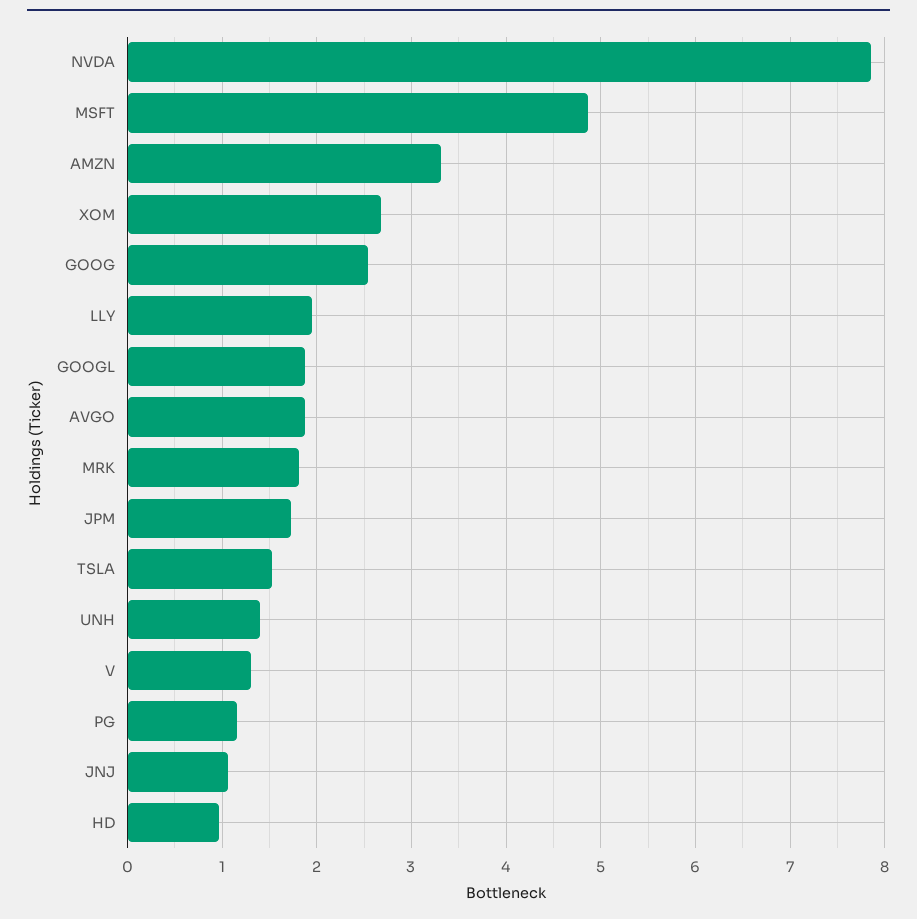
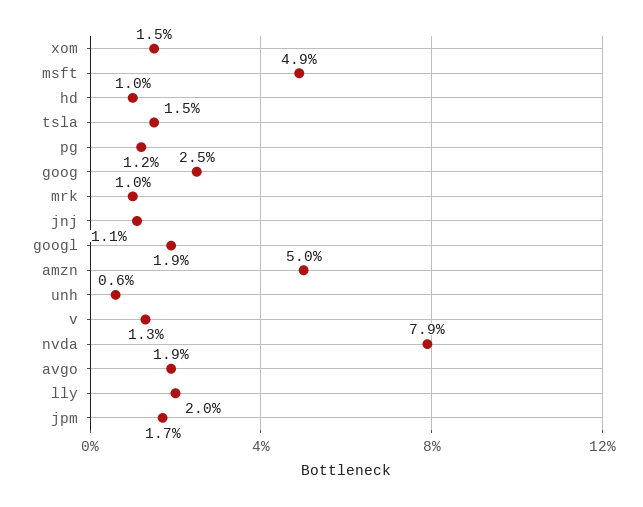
AMZN: 3.3 -> 5
XOM: 2.7 -> 1.5
MRK: 1.8 -> 1
UNH: 1.4 -> 0.6

